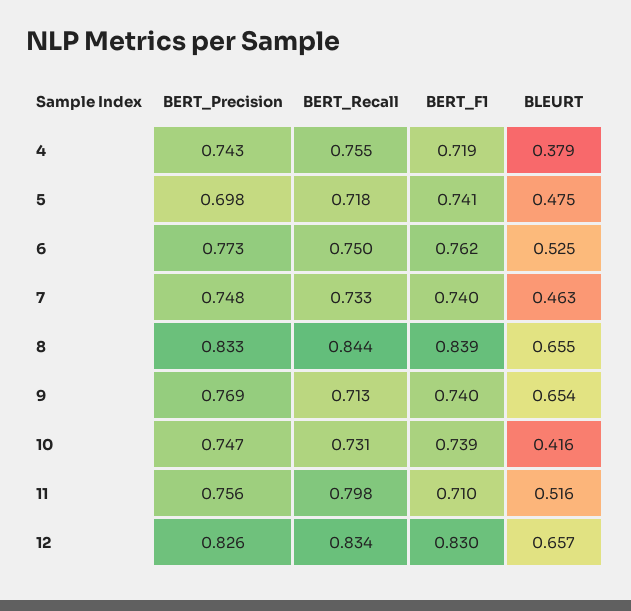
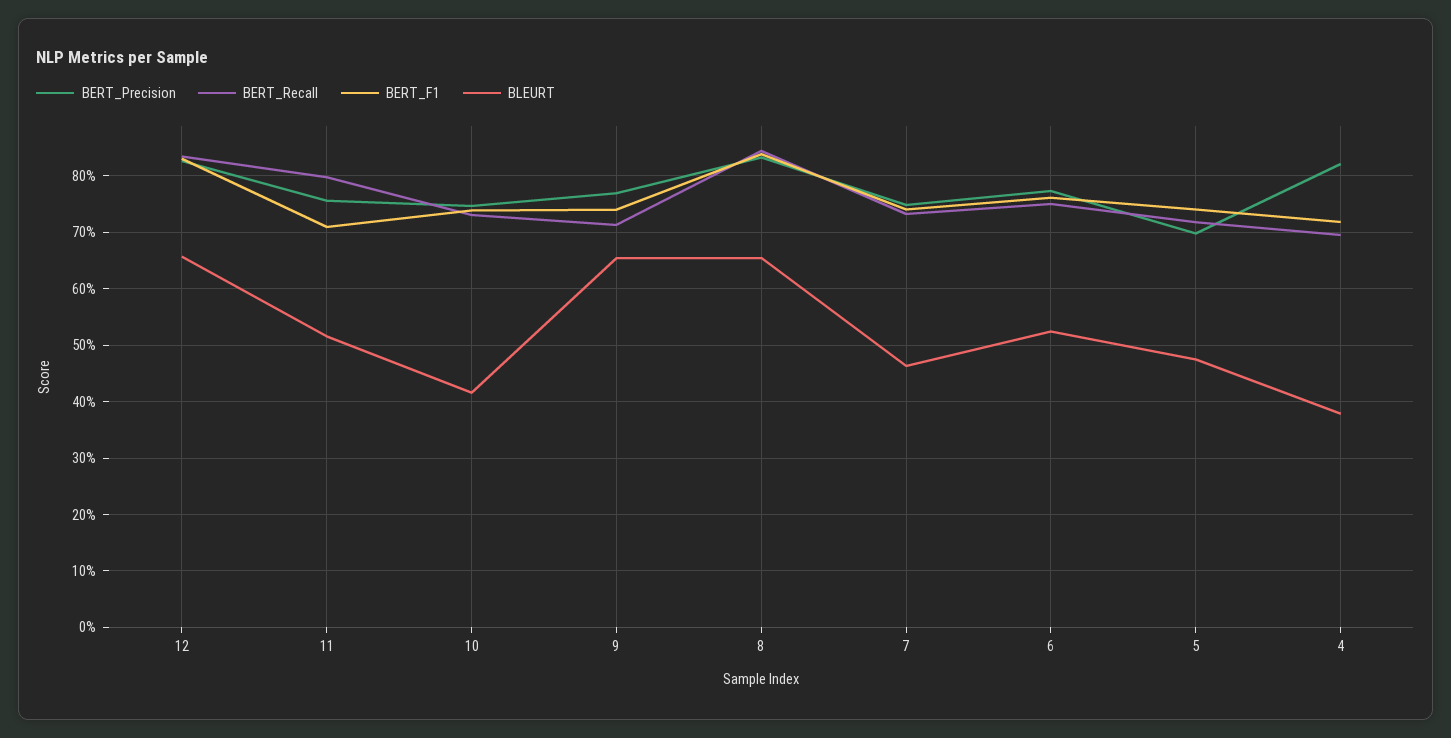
BERT_Precision, 4: 0.743 -> 0.82
BERT_Recall, 4: 0.755 -> 0.7

